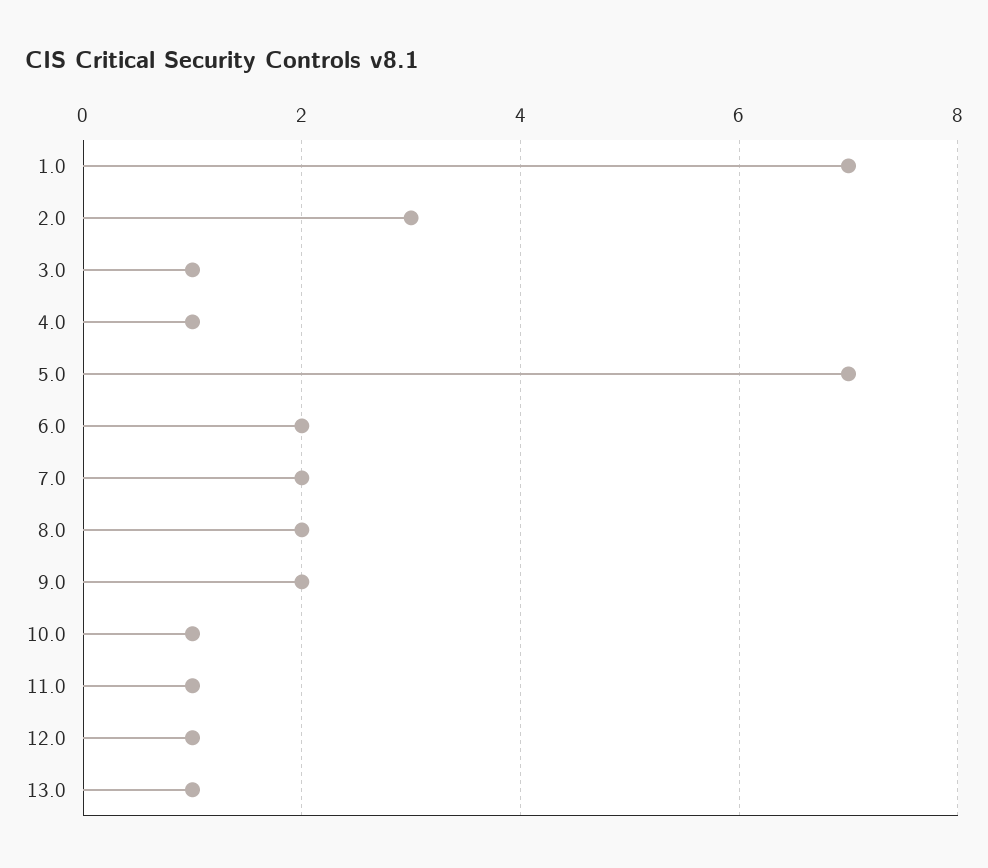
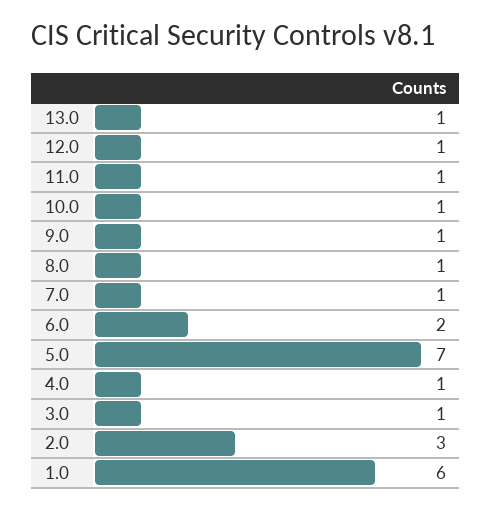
1.0: 7 -> 6
7.0: 2 -> 1
8.0: 2 -> 1
9.0: 2 -> 1

